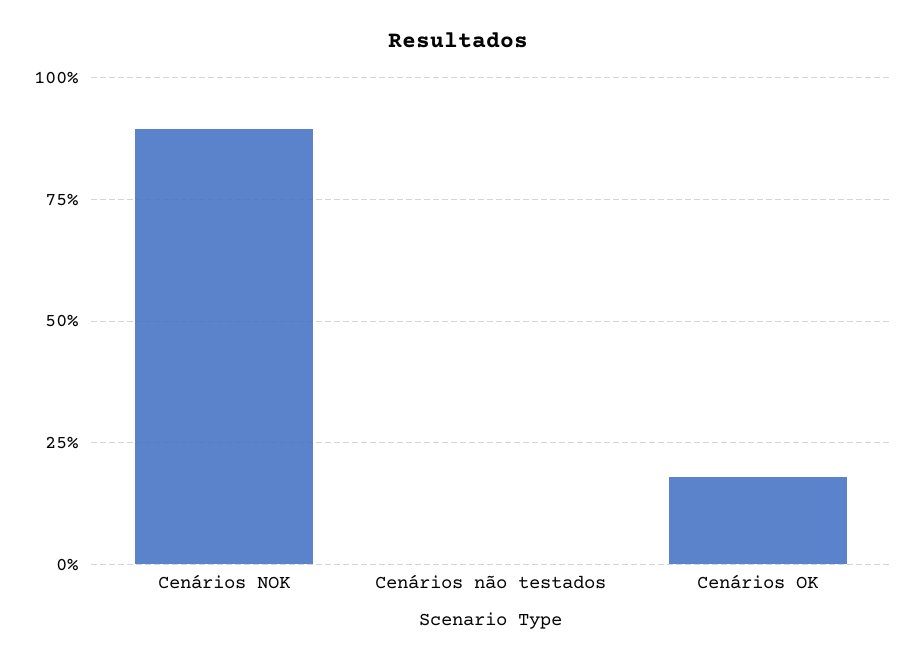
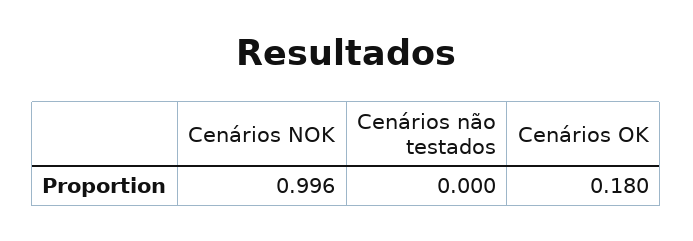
Cenários NOK: 0.9 -> 0.996

